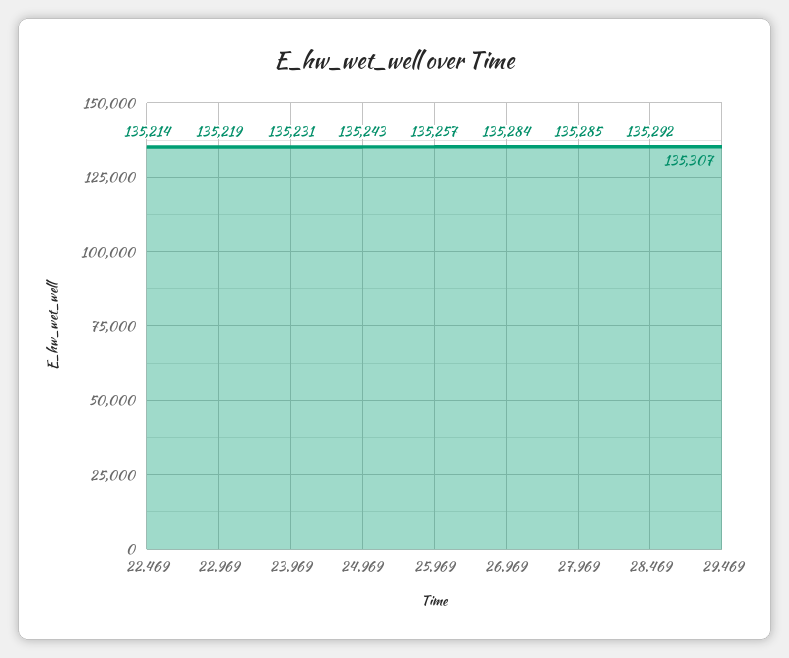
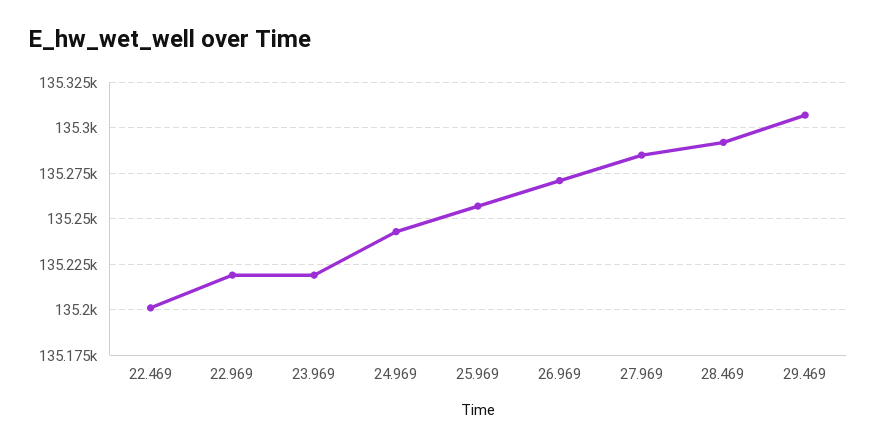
22.469: 135214 -> 135200
23.969: 135231 -> 135220
26.969: 135284 -> 135270

